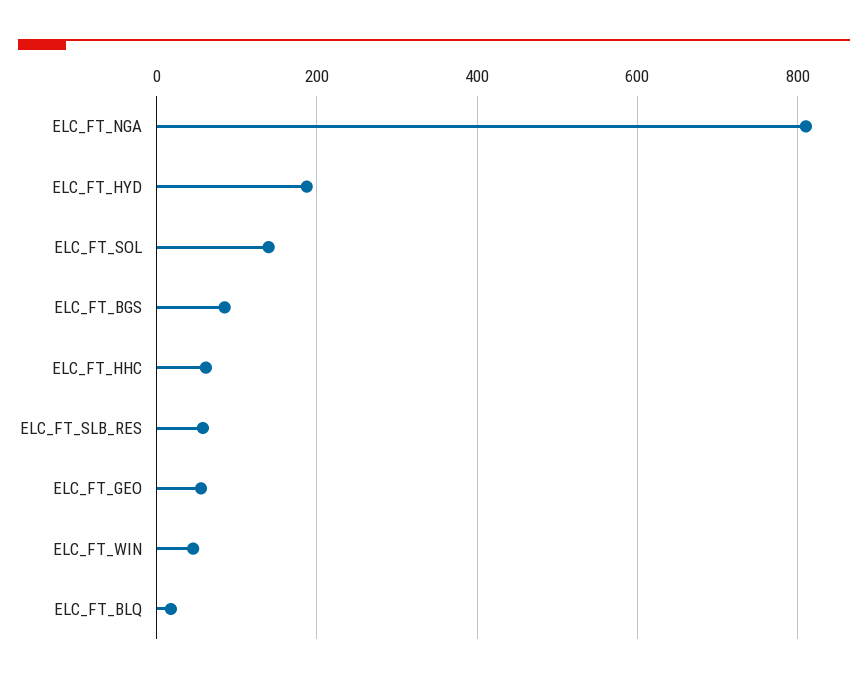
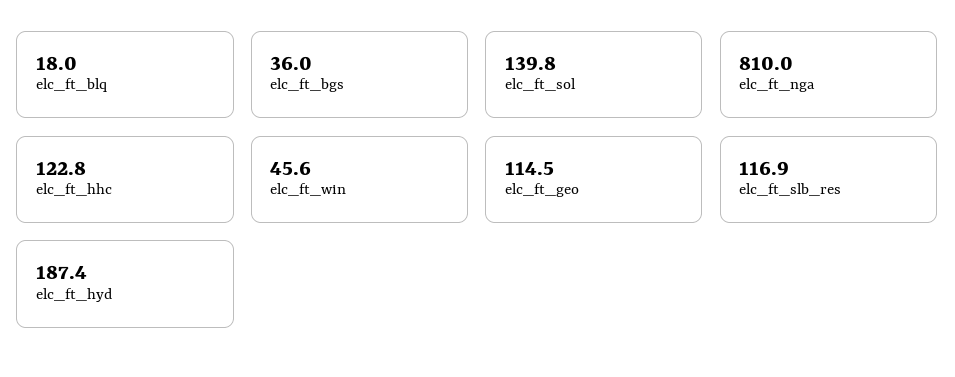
ELC_FT_BGS: 80 -> 36
ELC_FT_HHC: 60 -> 122.8
ELC_FT_SLB_RES: 60 -> 116.9
ELC_FT_GEO: 60 -> 114.5

